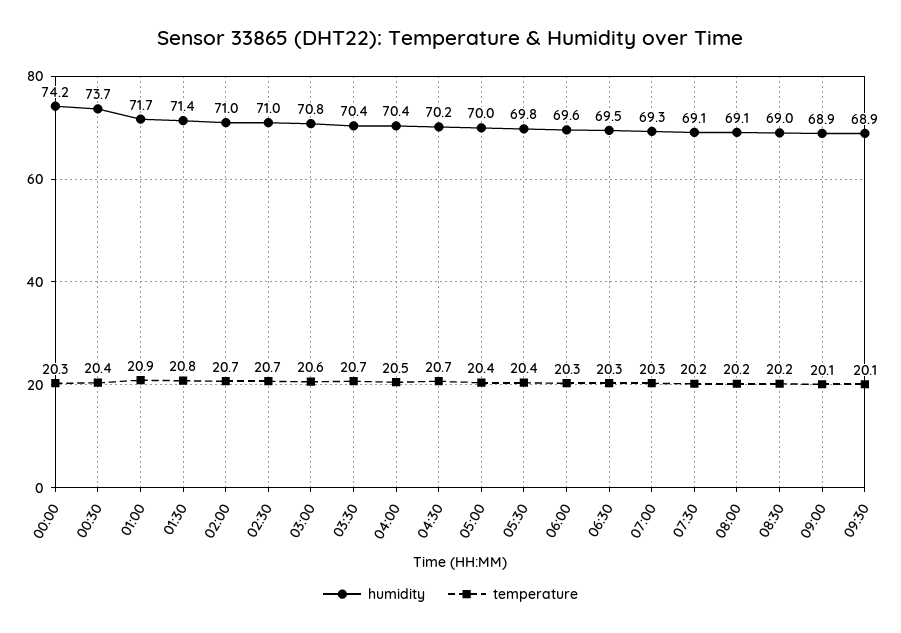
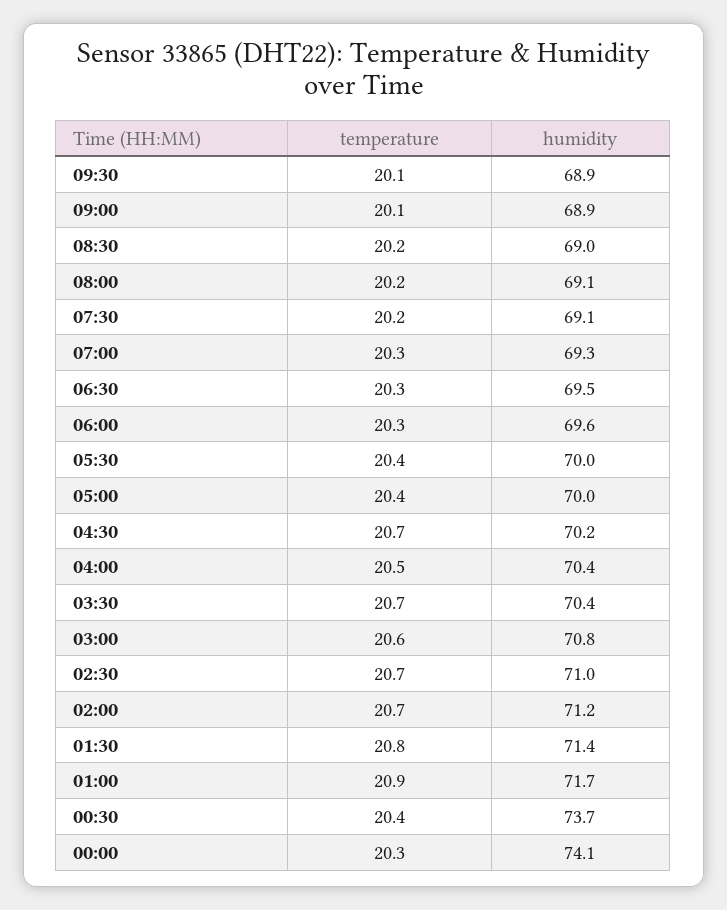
humidity, 00:00: 74.2 -> 74.1
humidity, 02:00: 71 -> 71.2
humidity, 05:30: 69.8 -> 70

